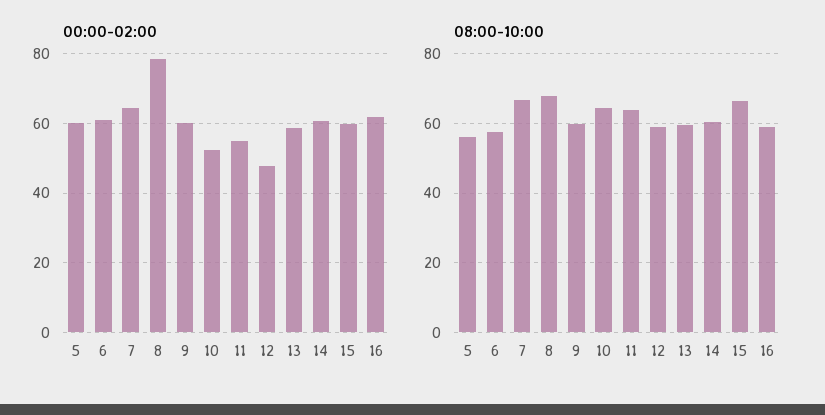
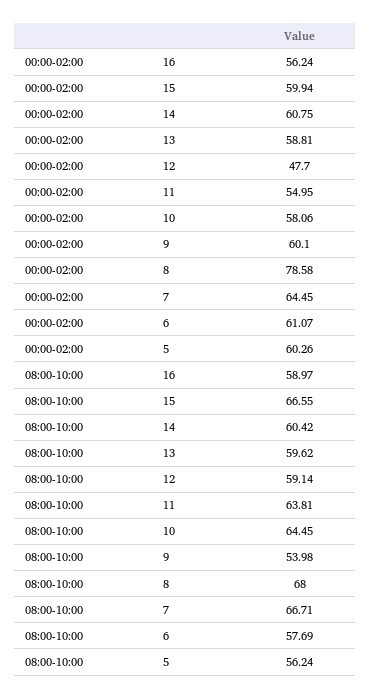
00:00-02:00, 10: 52 -> 58.06
00:00-02:00, 16: 62 -> 56.24
08:00-10:00, 9: 60 -> 53.98

